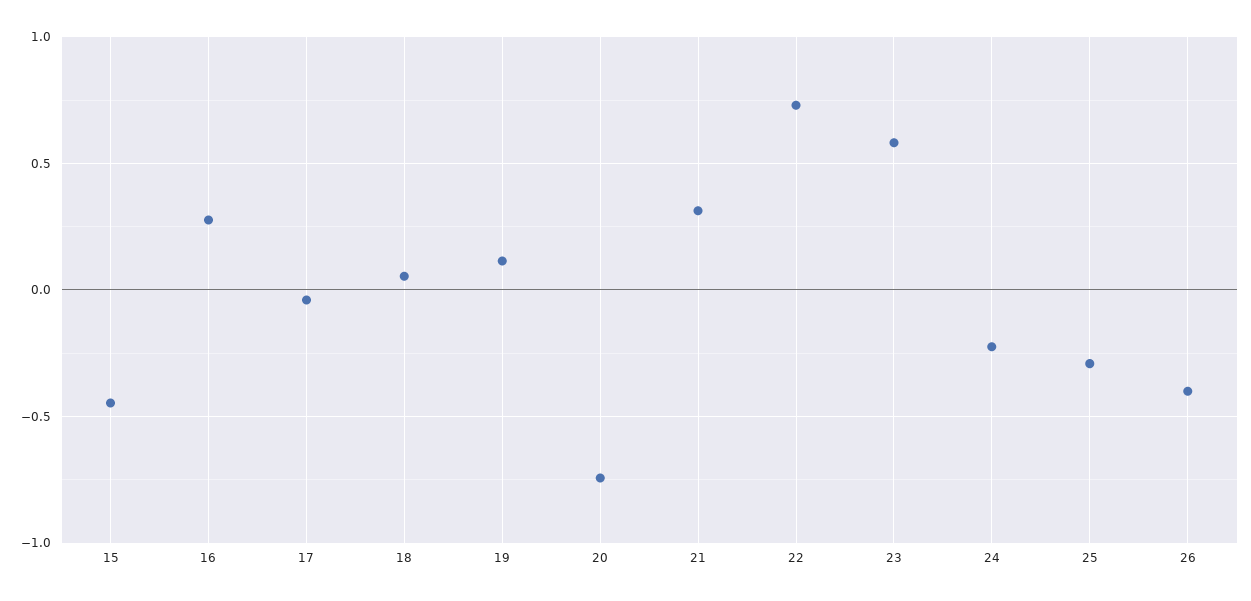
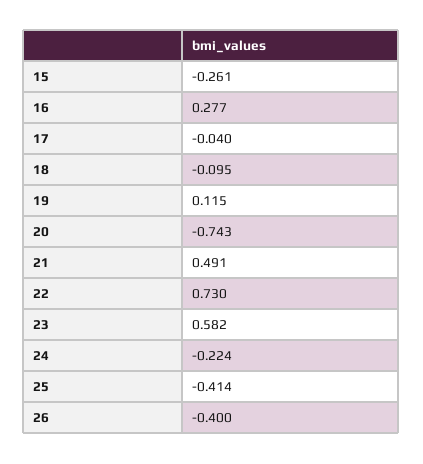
15: -0.45 -> -0.261
18: 0.05 -> -0.095
21: 0.3 -> 0.491
25: -0.3 -> -0.414

